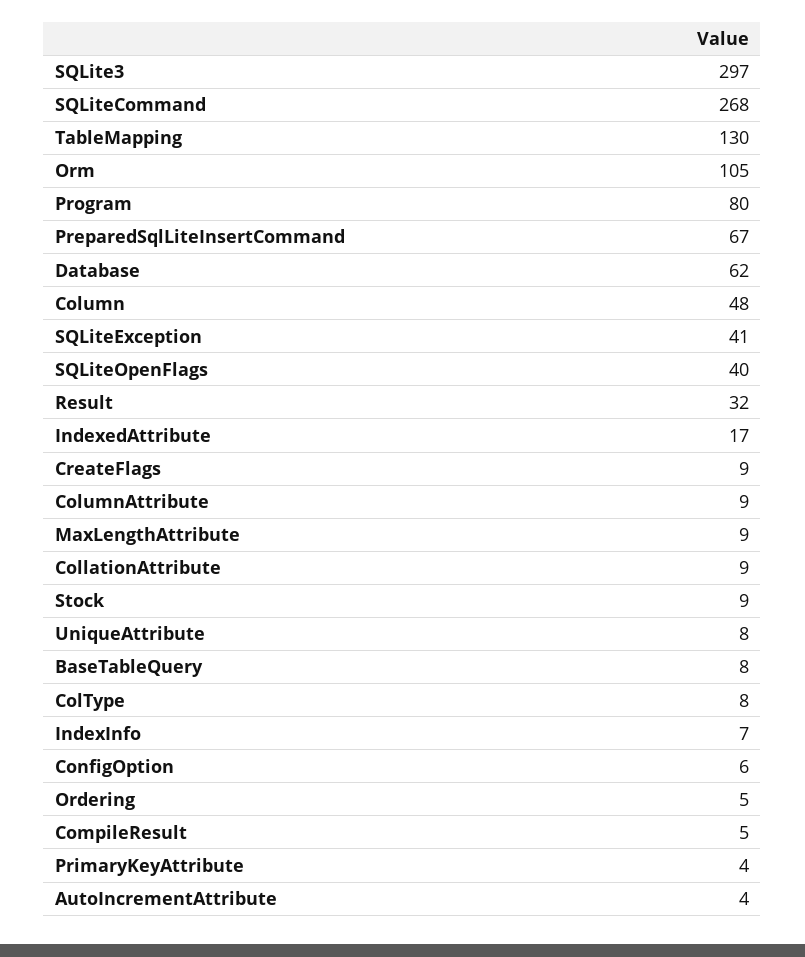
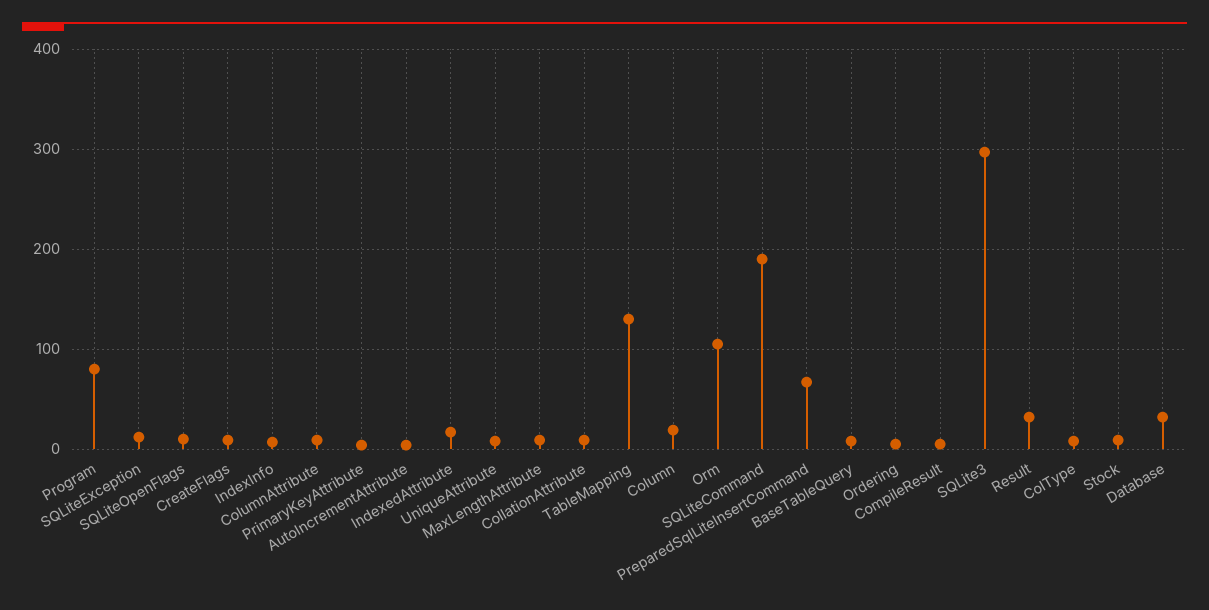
SQLiteCommand: 268 -> 190
Database: 62 -> 30
Column: 48 -> 20
SQLiteException: 41 -> 10
SQLiteOpenFlags: 40 -> 10
ConfigOption: 6 -> none

